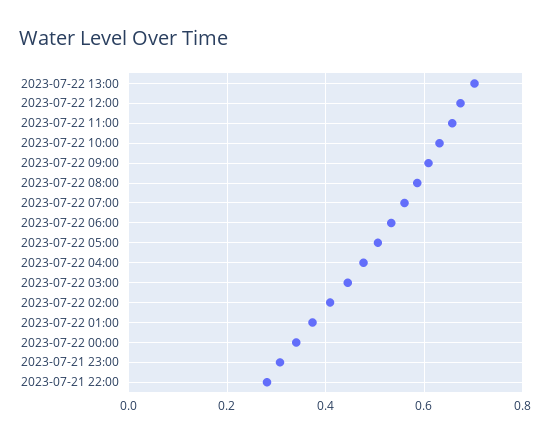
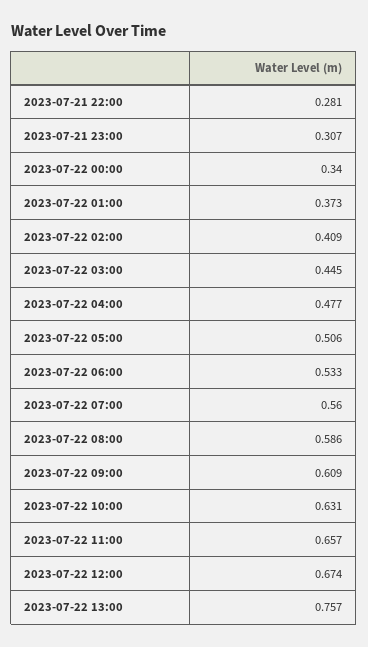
2023-07-22 13:00: 0.7 -> 0.757

